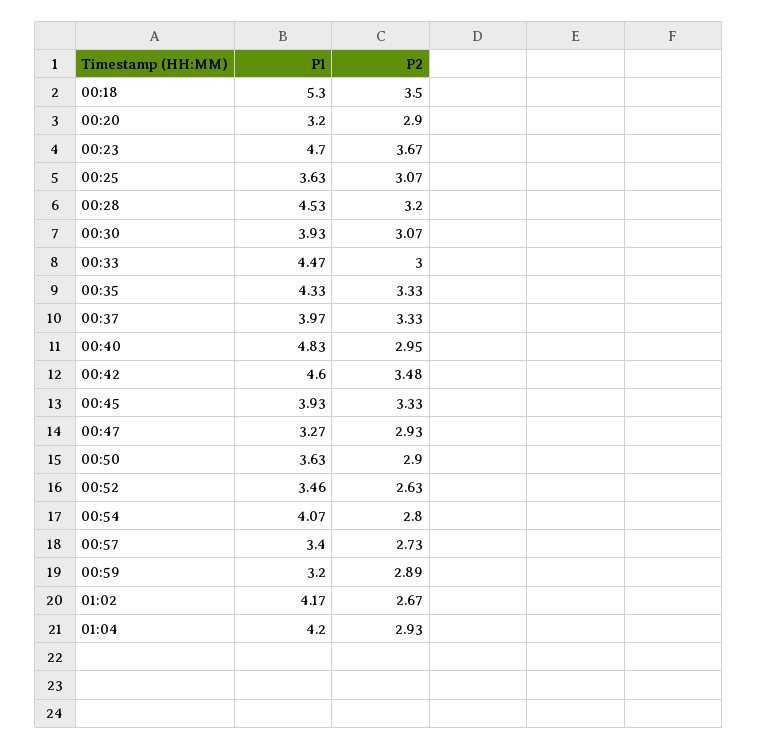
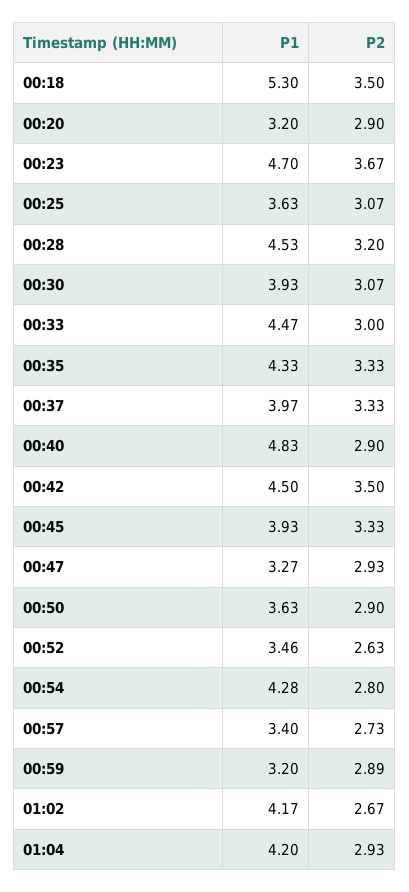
P2, 00:40: 2.95 -> 2.9
P1, 00:42: 4.6 -> 4.5
P2, 00:42: 3.48 -> 3.5
P1, 00:54: 4.07 -> 4.28

